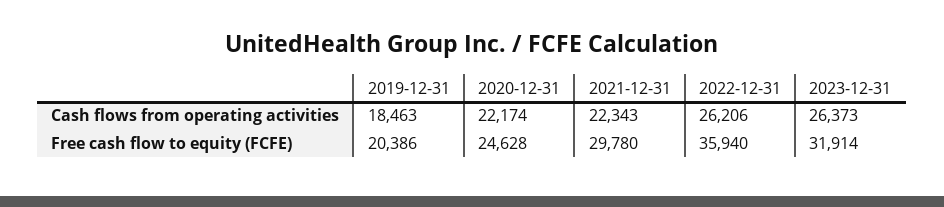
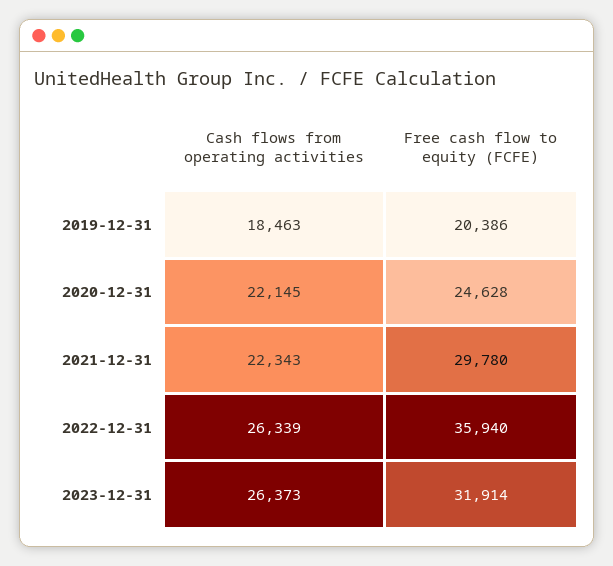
2020-12-31, Cash flows from operating activities: 22174 -> 22145
2022-12-31, Cash flows from operating activities: 26206 -> 26339

